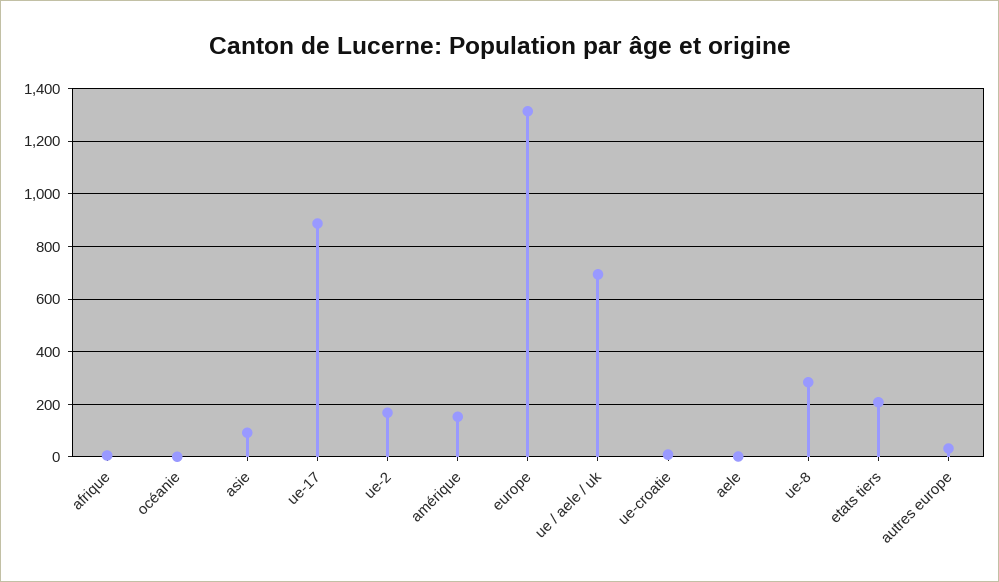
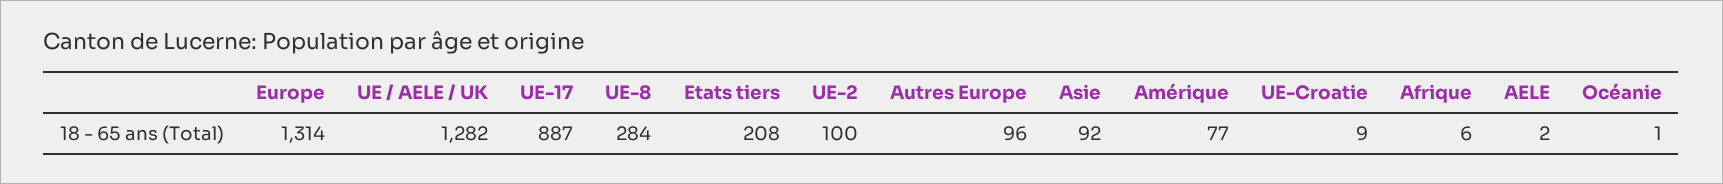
ue-2: 175 -> 100
amérique: 150 -> 77
ue / aele / uk: 700 -> 1282
autres europe: 25 -> 96

